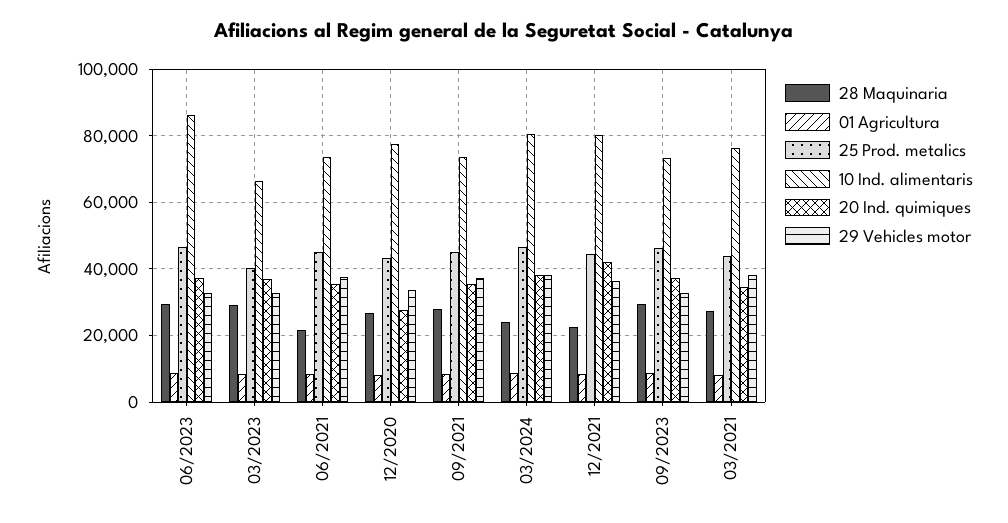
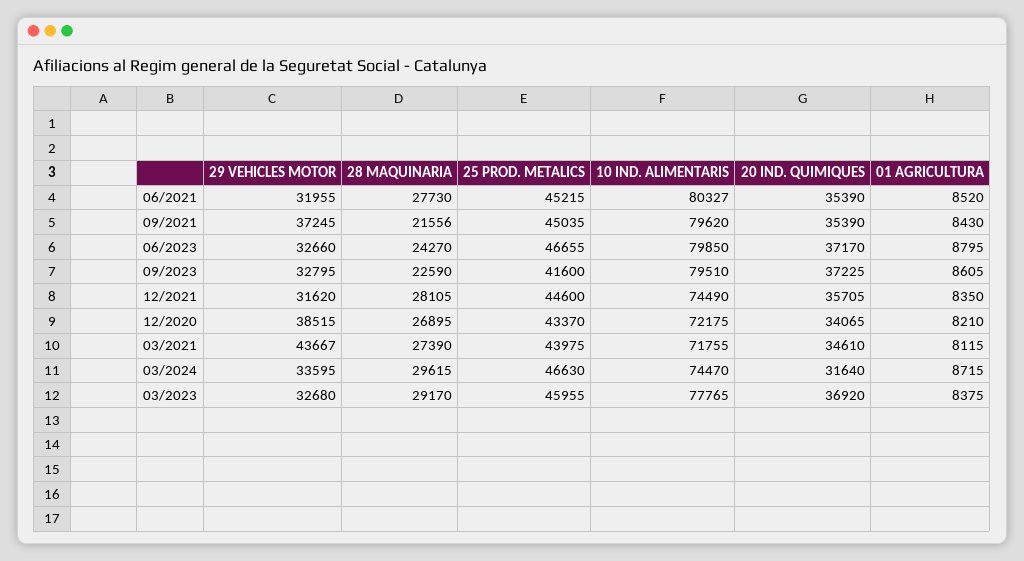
28 Maquinaria, 06/2023: 30000 -> 24270
10 Ind. alimentaris, 06/2023: 86000 -> 79850
25 Prod. metalics, 03/2023: 40000 -> 45955
10 Ind. alimentaris, 03/2023: 66000 -> 77765
28 Maquinaria, 06/2021: 22000 -> 27730
10 Ind. alimentaris, 06/2021: 74000 -> 80327
29 Vehicles motor, 06/2021: 38000 -> 31955
10 Ind. alimentaris, 12/2020: 78000 -> 72175
20 Ind. quimiques, 12/2020: 28000 -> 34065
29 Vehicles motor, 12/2020: 34000 -> 38515
28 Maquinaria, 09/2021: 28000 -> 21556
10 Ind. alimentaris, 09/2021: 74000 -> 79620
28 Maquinaria, 03/2024: 24000 -> 29615
10 Ind. alimentaris, 03/2024: 80000 -> 74470
20 Ind. quimiques, 03/2024: 38000 -> 31640
29 Vehicles motor, 03/2024: 38000 -> 33595
28 Maquinaria, 12/2021: 22000 -> 28105
10 Ind. alimentaris, 12/2021: 80000 -> 74490
20 Ind. quimiques, 12/2021: 42000 -> 35705
29 Vehicles motor, 12/2021: 36000 -> 31620
28 Maquinaria, 09/2023: 30000 -> 22590
25 Prod. metalics, 09/2023: 46000 -> 41600
10 Ind. alimentaris, 09/2023: 74000 -> 79510
10 Ind. alimentaris, 03/2021: 76000 -> 71755
29 Vehicles motor, 03/2021: 38000 -> 43667

